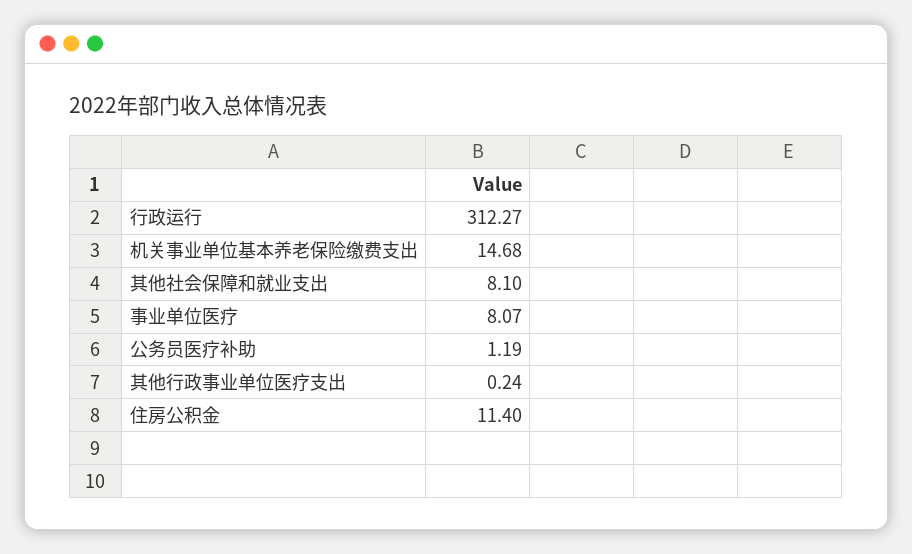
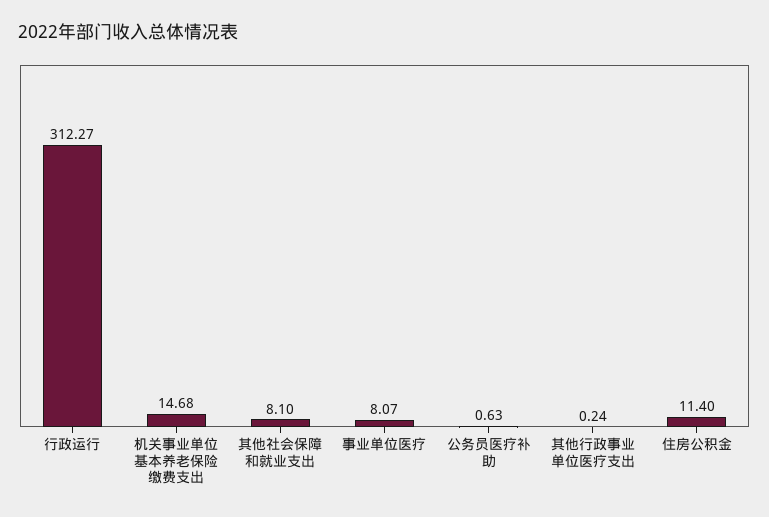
公务员医疗补助: 1.19 -> 0.63

